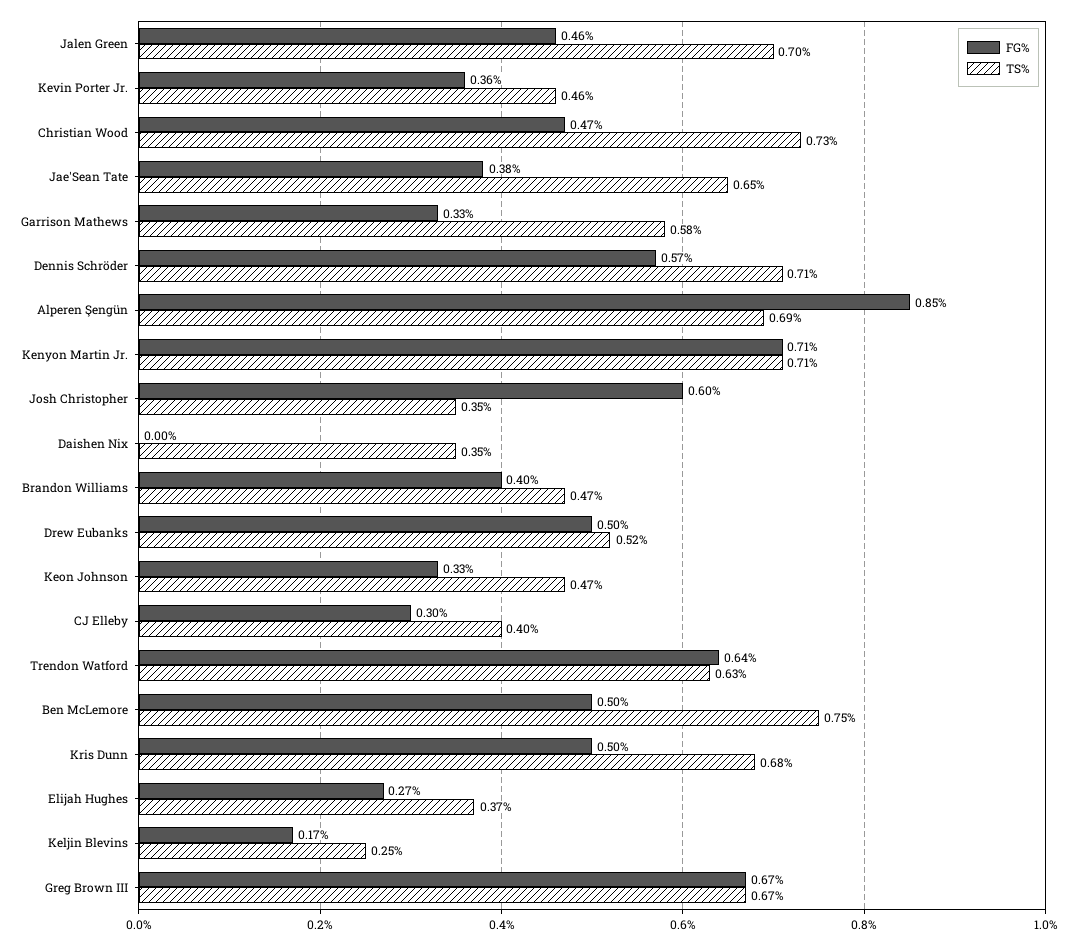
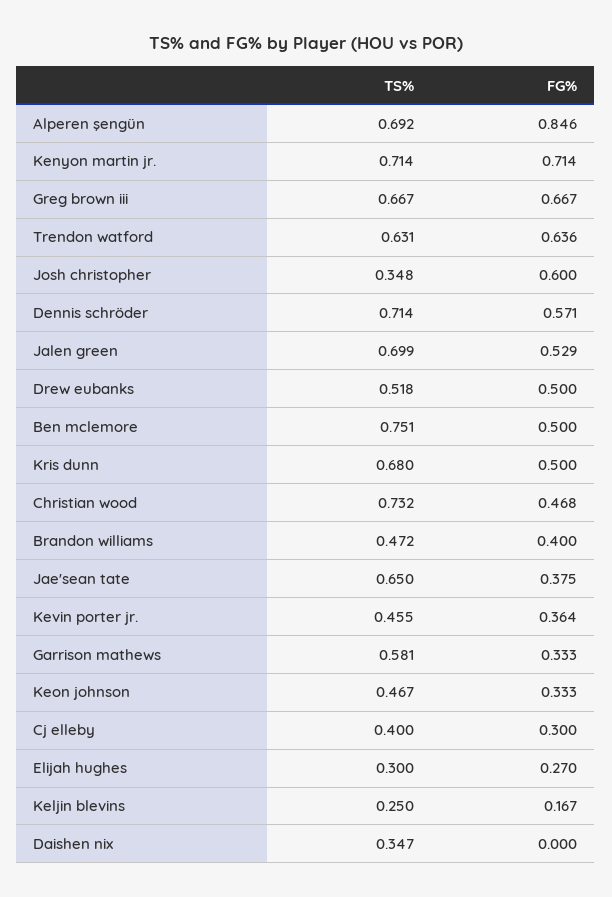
FG%, Jalen Green: 0.46 -> 0.529
TS%, Elijah Hughes: 0.37 -> 0.3

